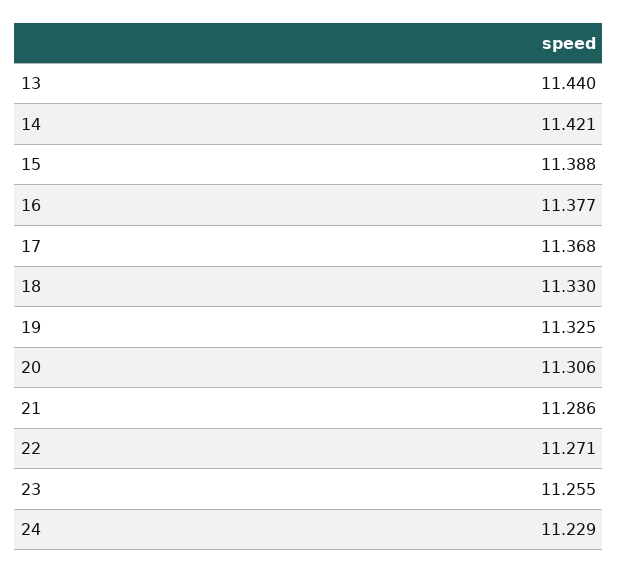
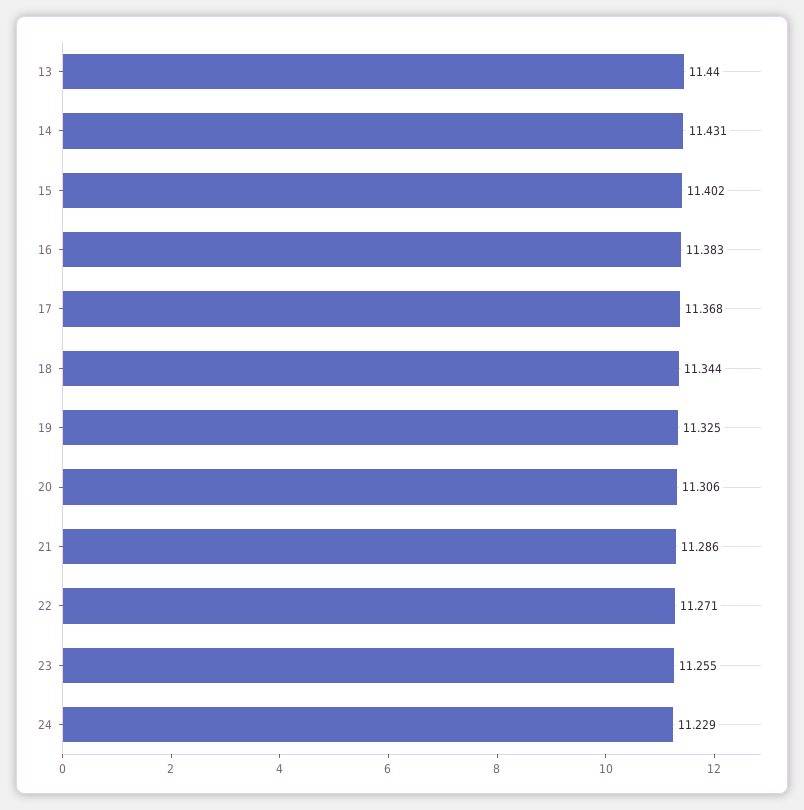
14: 11.421 -> 11.431
15: 11.388 -> 11.402
16: 11.377 -> 11.383
18: 11.33 -> 11.344

